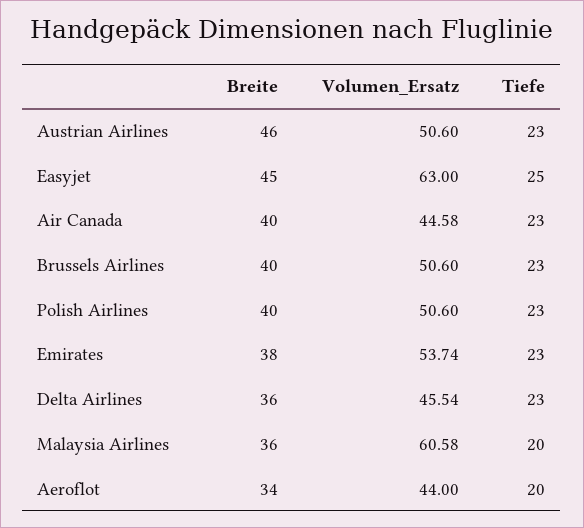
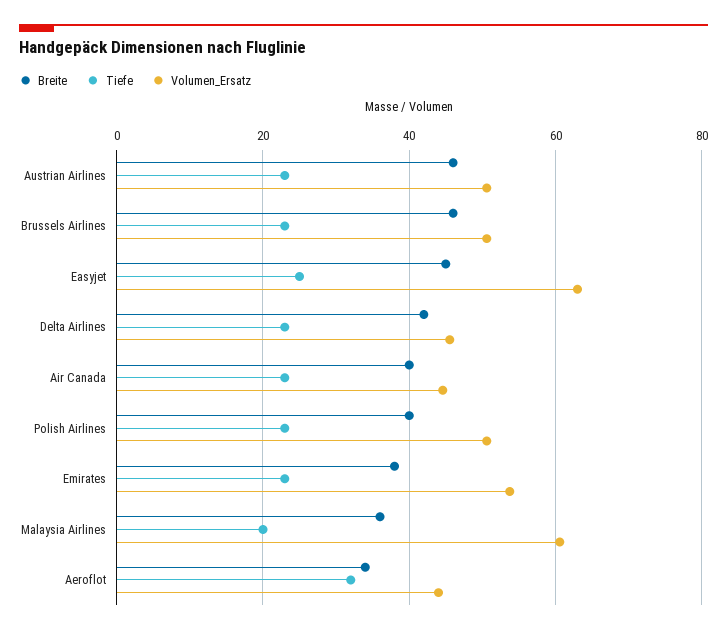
Breite, Brussels Airlines: 40 -> 46
Breite, Delta Airlines: 36 -> 42
Tiefe, Aeroflot: 20 -> 32

